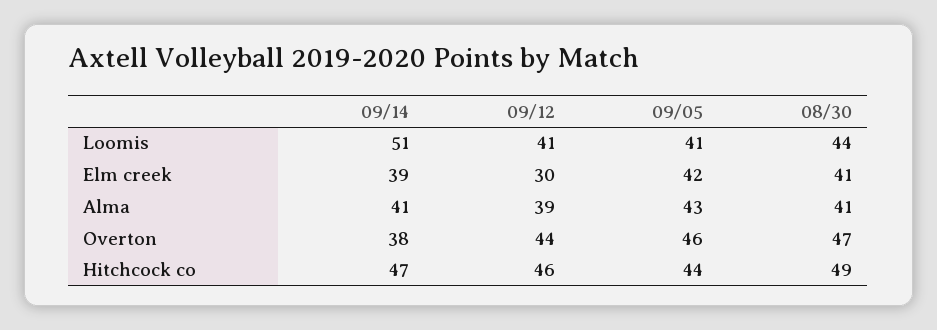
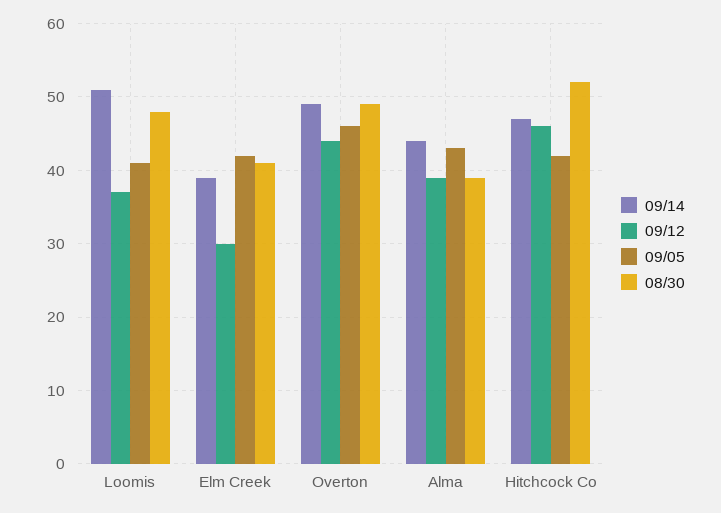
09/12, Loomis: 41 -> 37
08/30, Loomis: 44 -> 48
09/14, Alma: 41 -> 44
08/30, Alma: 41 -> 39
09/14, Overton: 38 -> 49
08/30, Overton: 47 -> 49
09/05, Hitchcock co: 44 -> 42
08/30, Hitchcock co: 49 -> 52

